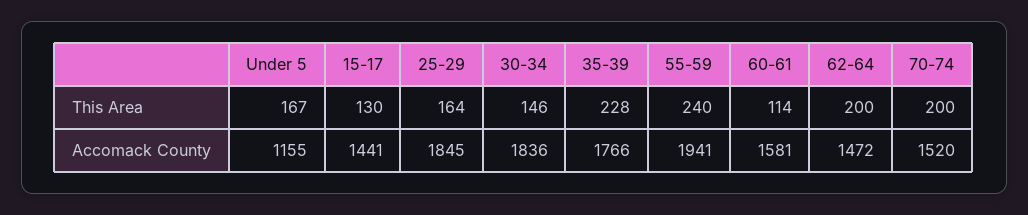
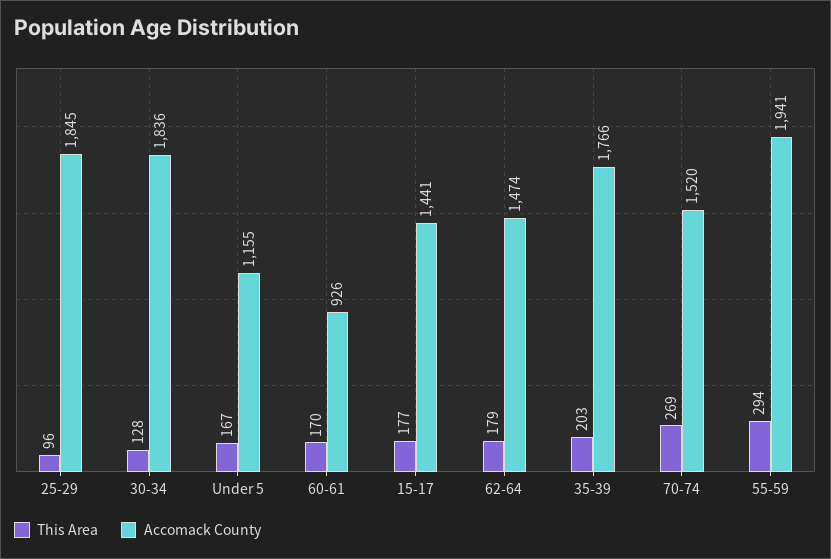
This Area, 15-17: 130 -> 177
This Area, 25-29: 164 -> 96
This Area, 30-34: 146 -> 128
This Area, 35-39: 228 -> 203
This Area, 55-59: 240 -> 294
This Area, 60-61: 114 -> 170
This Area, 62-64: 200 -> 179
This Area, 70-74: 200 -> 269
Accomack County, 60-61: 1581 -> 926
Accomack County, 62-64: 1472 -> 1474

